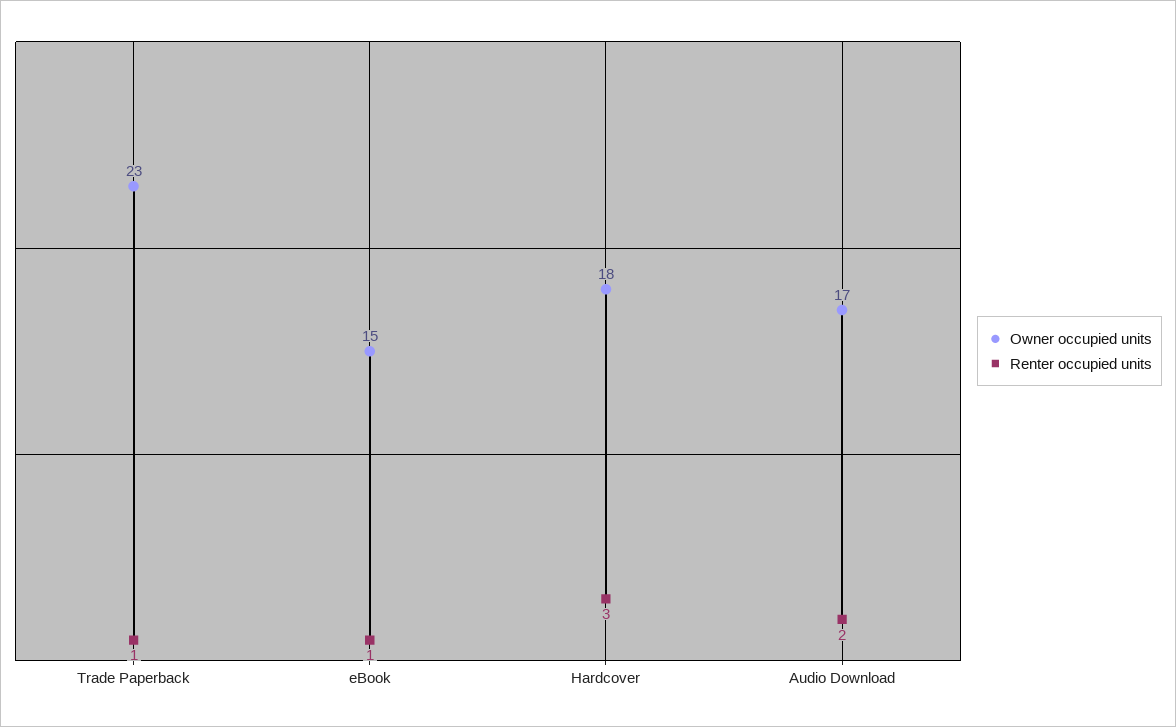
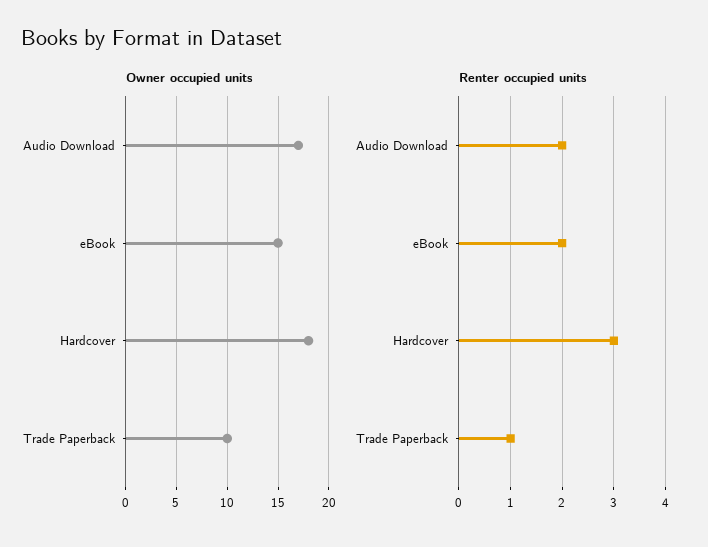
Owner occupied units, Trade Paperback: 23 -> 10
Renter occupied units, eBook: 1 -> 2

